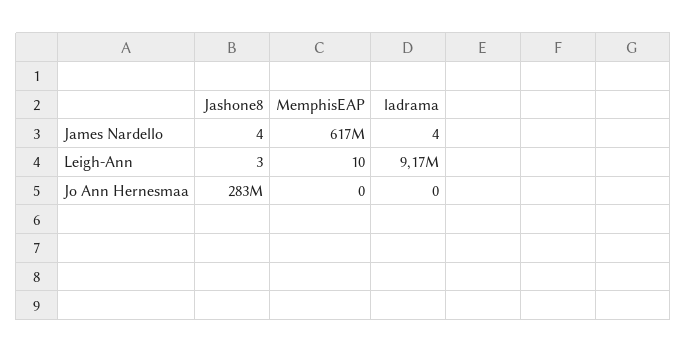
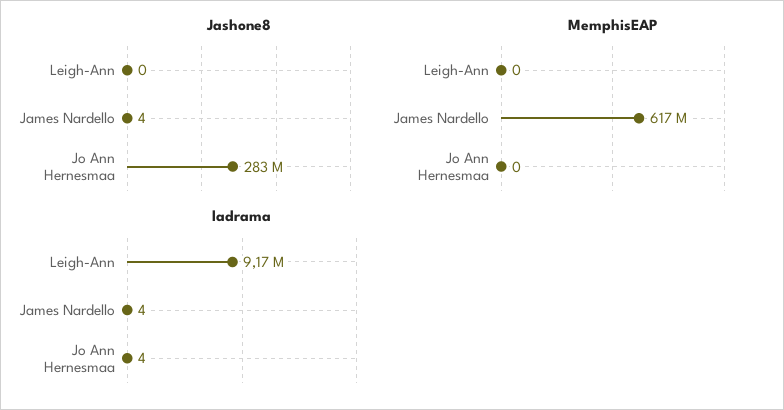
Jashone8, Leigh-Ann: 3 -> 0
MemphisEAP, Leigh-Ann: 10 -> 0
ladrama, Jo Ann Hernesmaa: 0 -> 4

